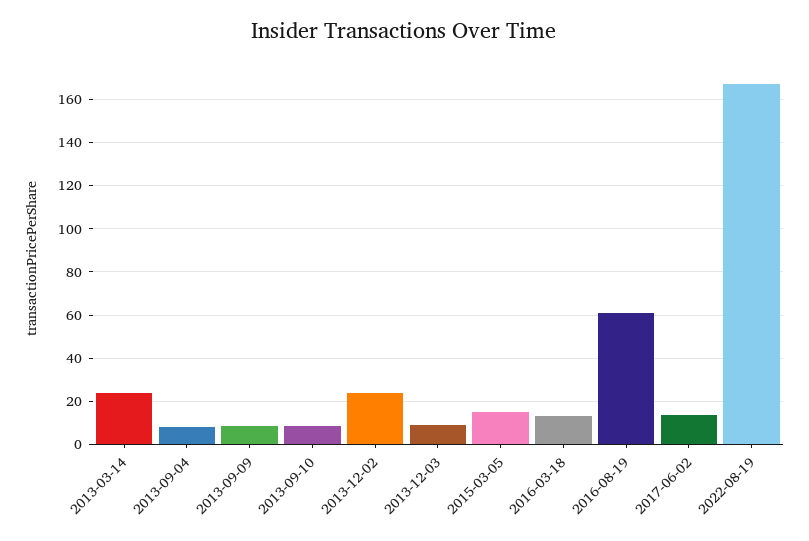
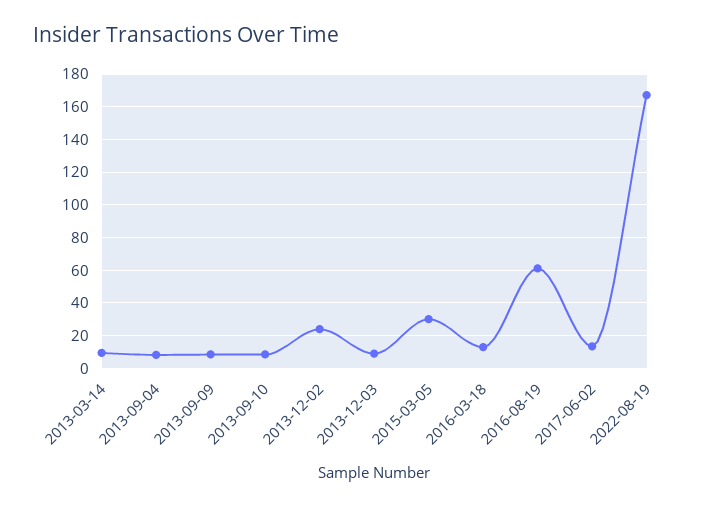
2013-03-14: 25 -> 10
2015-03-05: 15 -> 30

